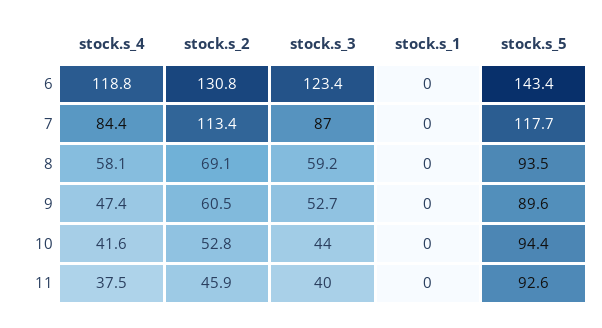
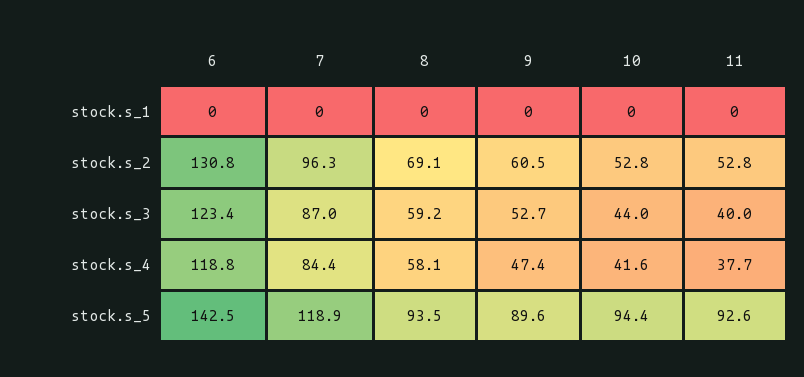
stock.s_5, 6: 143.4 -> 142.5
stock.s_2, 7: 113.4 -> 96.3
stock.s_5, 7: 117.7 -> 118.9
stock.s_4, 11: 37.5 -> 37.7
stock.s_2, 11: 45.9 -> 52.8

